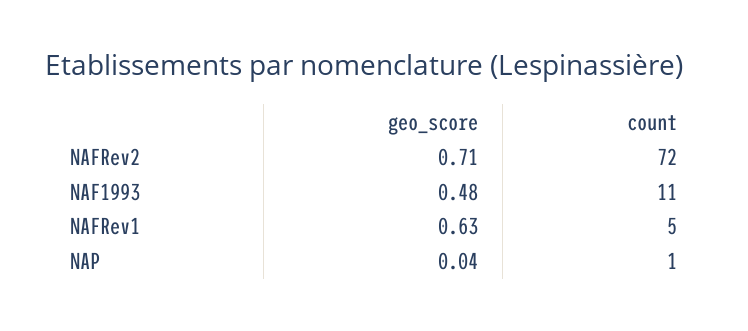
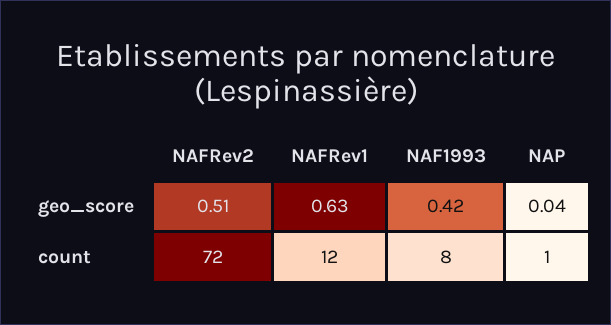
geo_score, NAFRev2: 0.71 -> 0.51
geo_score, NAF1993: 0.48 -> 0.42
count, NAF1993: 11 -> 8
count, NAFRev1: 5 -> 12

